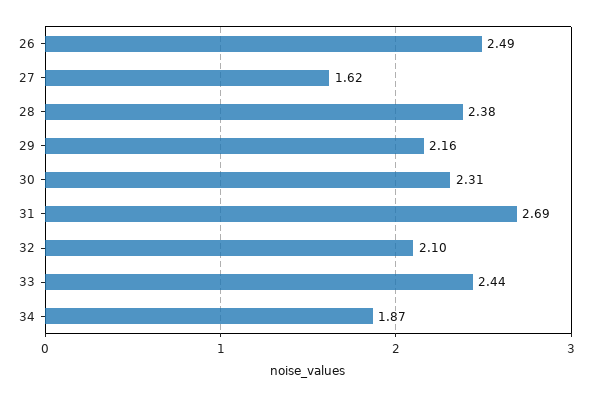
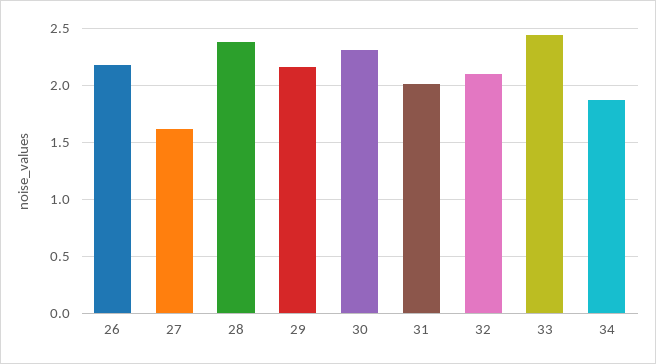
26: 2.49 -> 2.2
31: 2.69 -> 2

